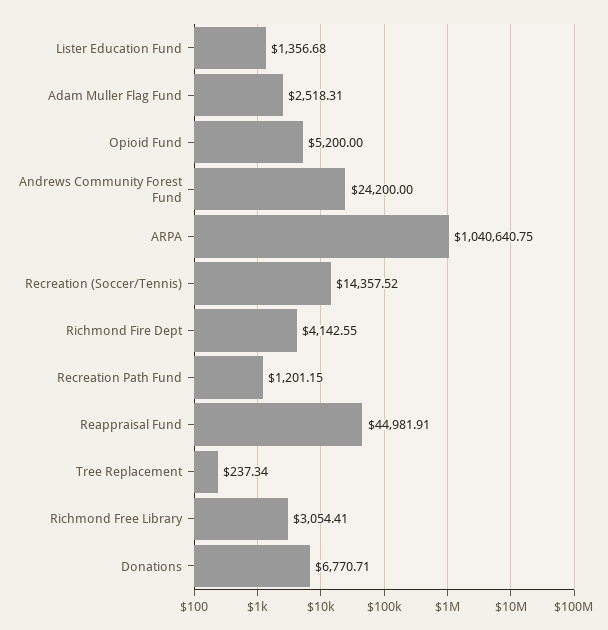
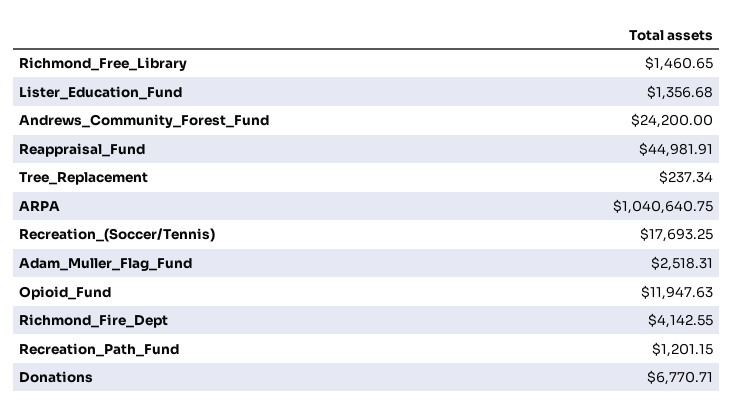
Opioid Fund: 5200 -> 11947.63
Recreation (Soccer/Tennis): 14357.52 -> 17693.25
Richmond Free Library: 3054.41 -> 1460.65

